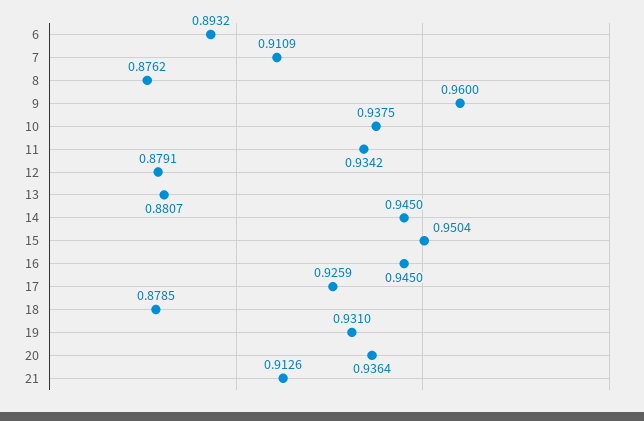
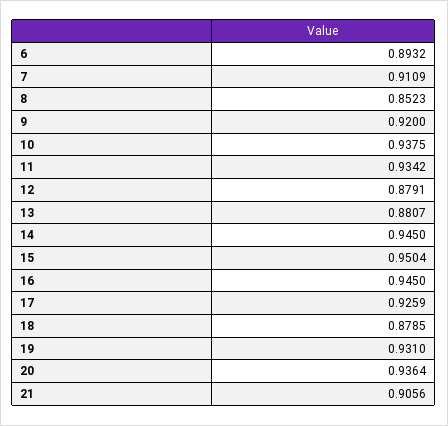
8: 0.8762 -> 0.8523
9: 0.96 -> 0.92
21: 0.9126 -> 0.9056

